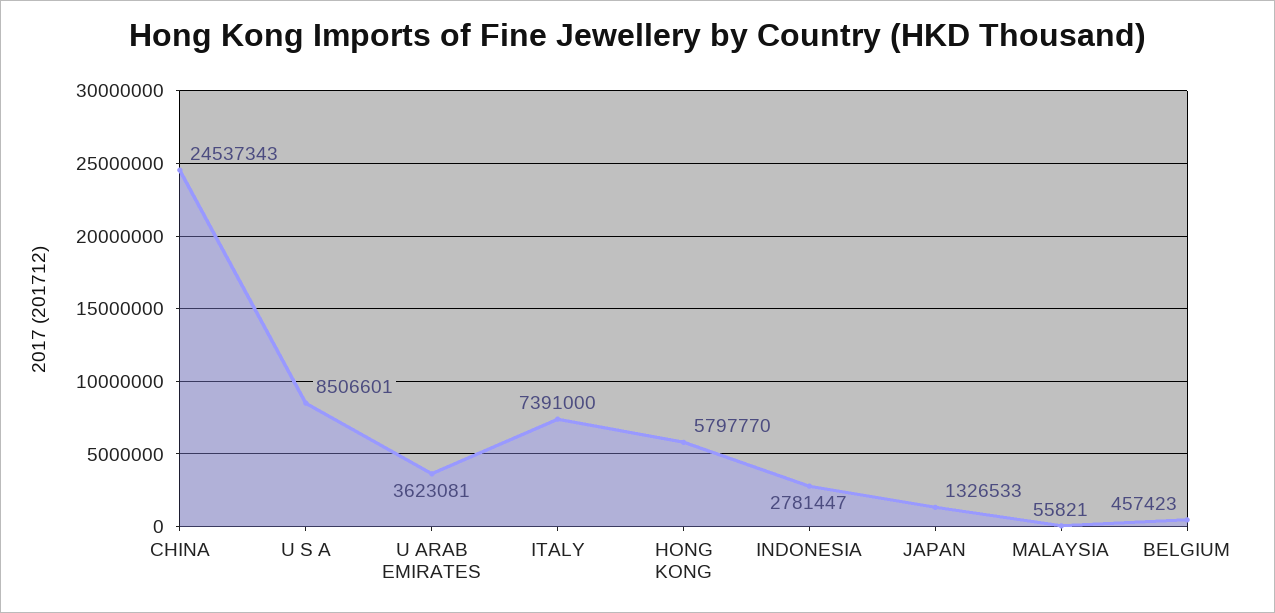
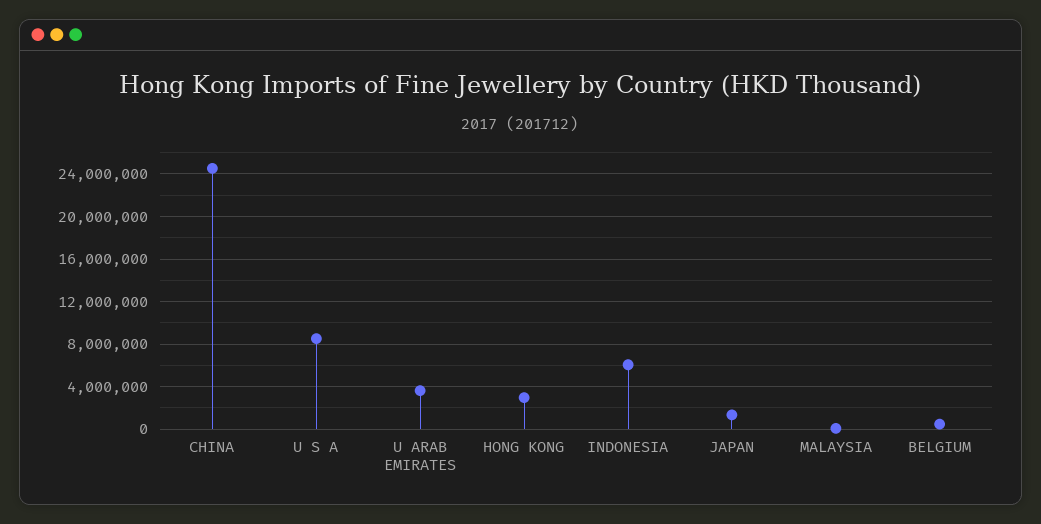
ITALY: 7391000 -> none
HONG KONG: 5797770 -> 3000000
INDONESIA: 2781447 -> 6000000

